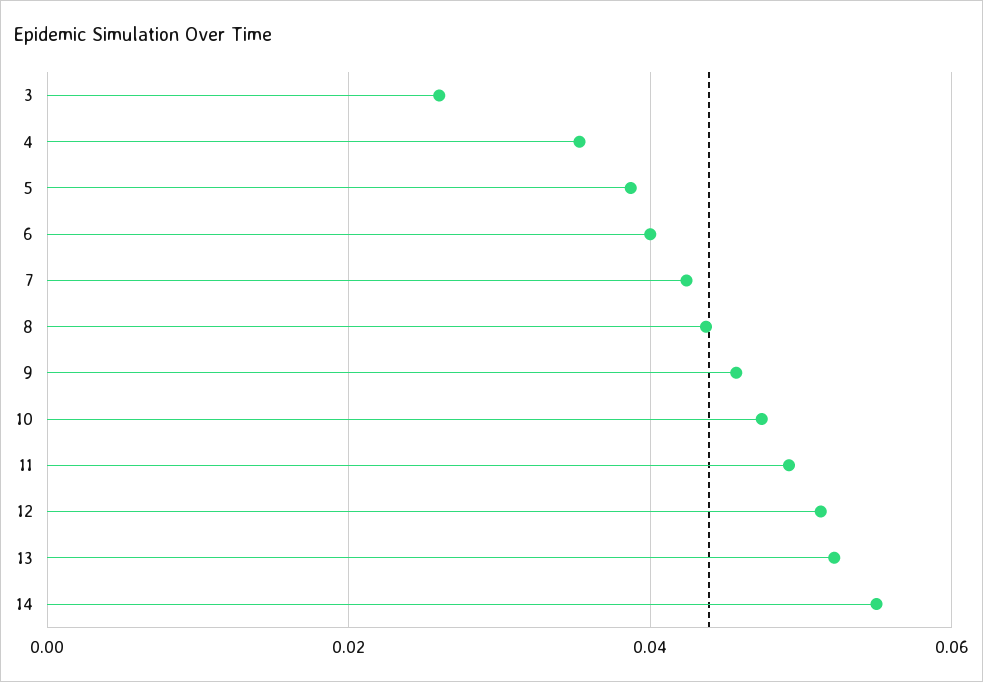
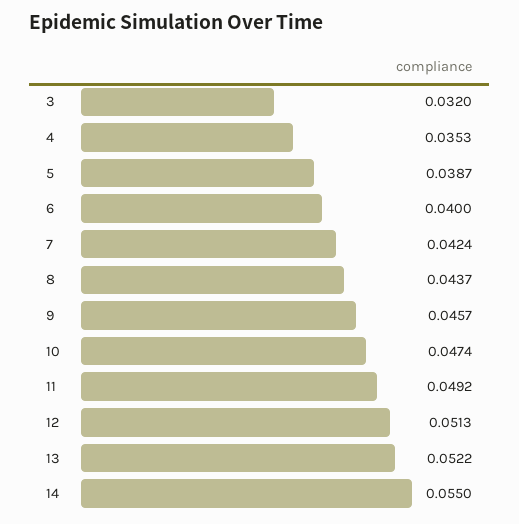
3: 0.026 -> 0.032

